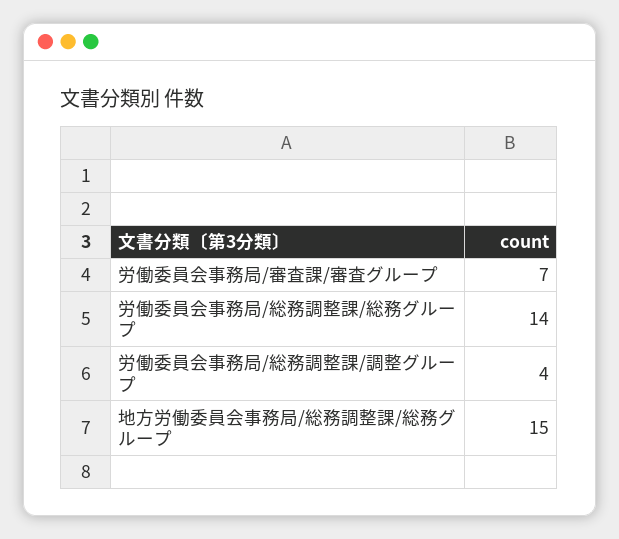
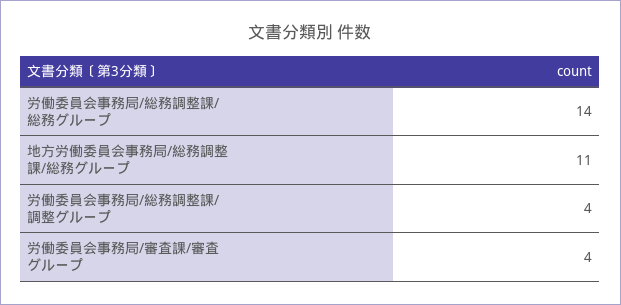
労働委員会事務局/審査課/審査グループ: 7 -> 4
地方労働委員会事務局/総務調整課/総務グループ: 15 -> 11

